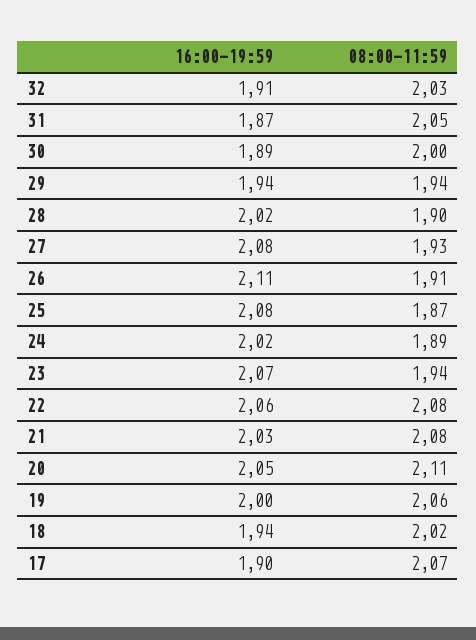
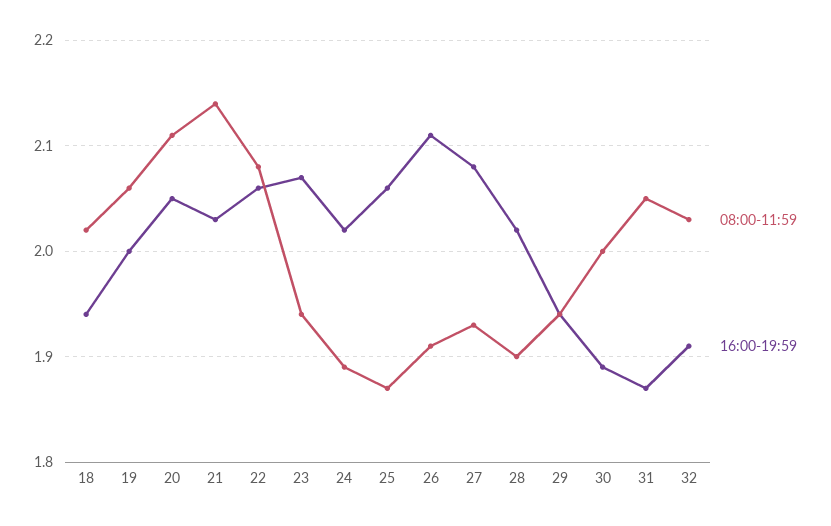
16:00-19:59, 25: 2.08 -> 2.06
08:00-11:59, 21: 2.08 -> 2.14
16:00-19:59, 17: 1.9 -> none
08:00-11:59, 17: 2.07 -> none

